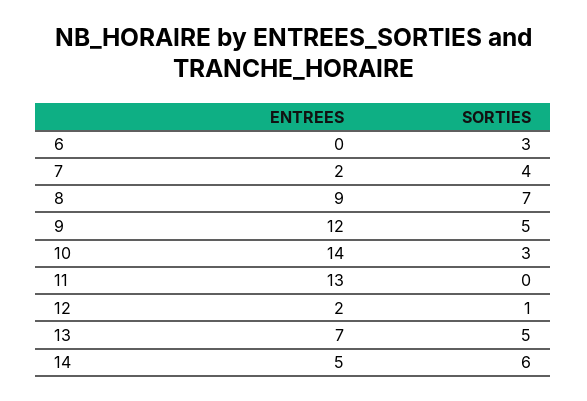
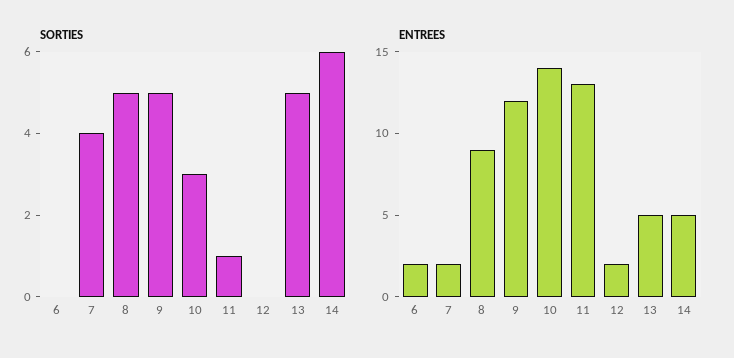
ENTREES, 6: 0 -> 2
SORTIES, 6: 3 -> 0
SORTIES, 8: 7 -> 5
SORTIES, 11: 0 -> 1
SORTIES, 12: 1 -> 0
ENTREES, 13: 7 -> 5

